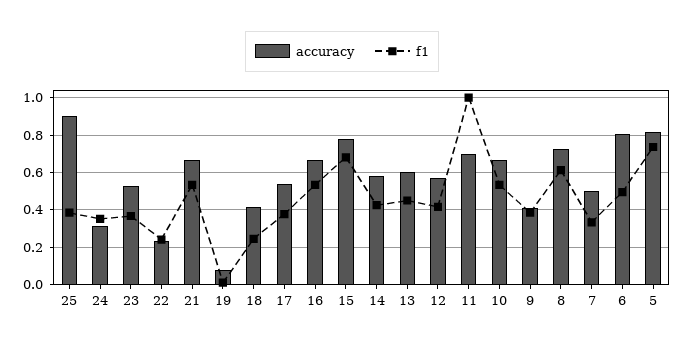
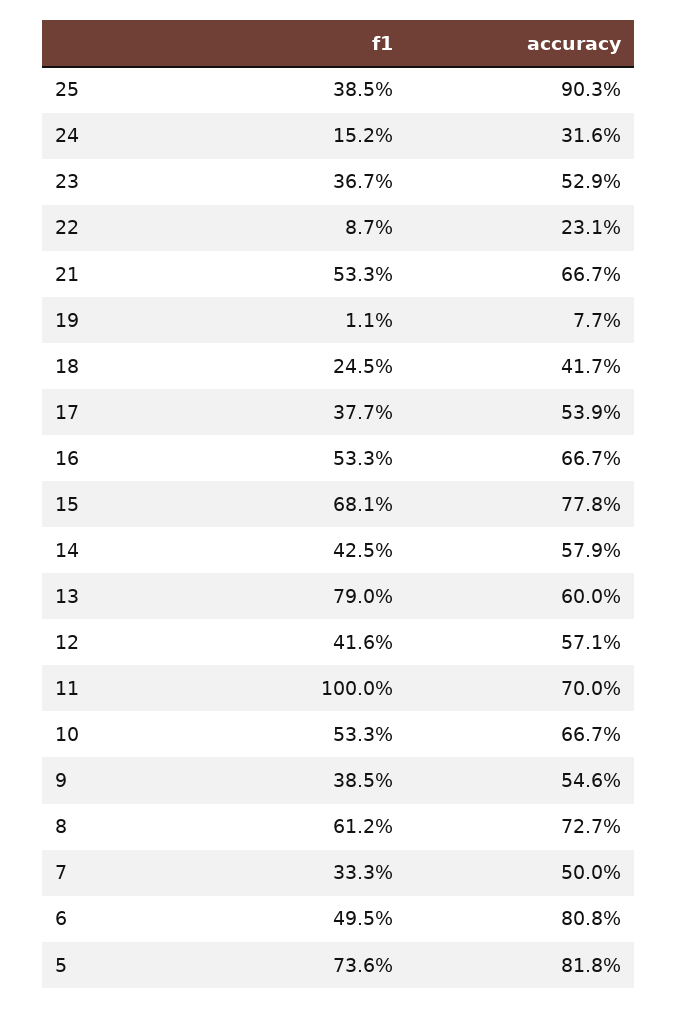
f1, 24: 0.35 -> 0.152
f1, 22: 0.25 -> 0.087
f1, 13: 0.45 -> 0.79
accuracy, 9: 0.4 -> 0.546

